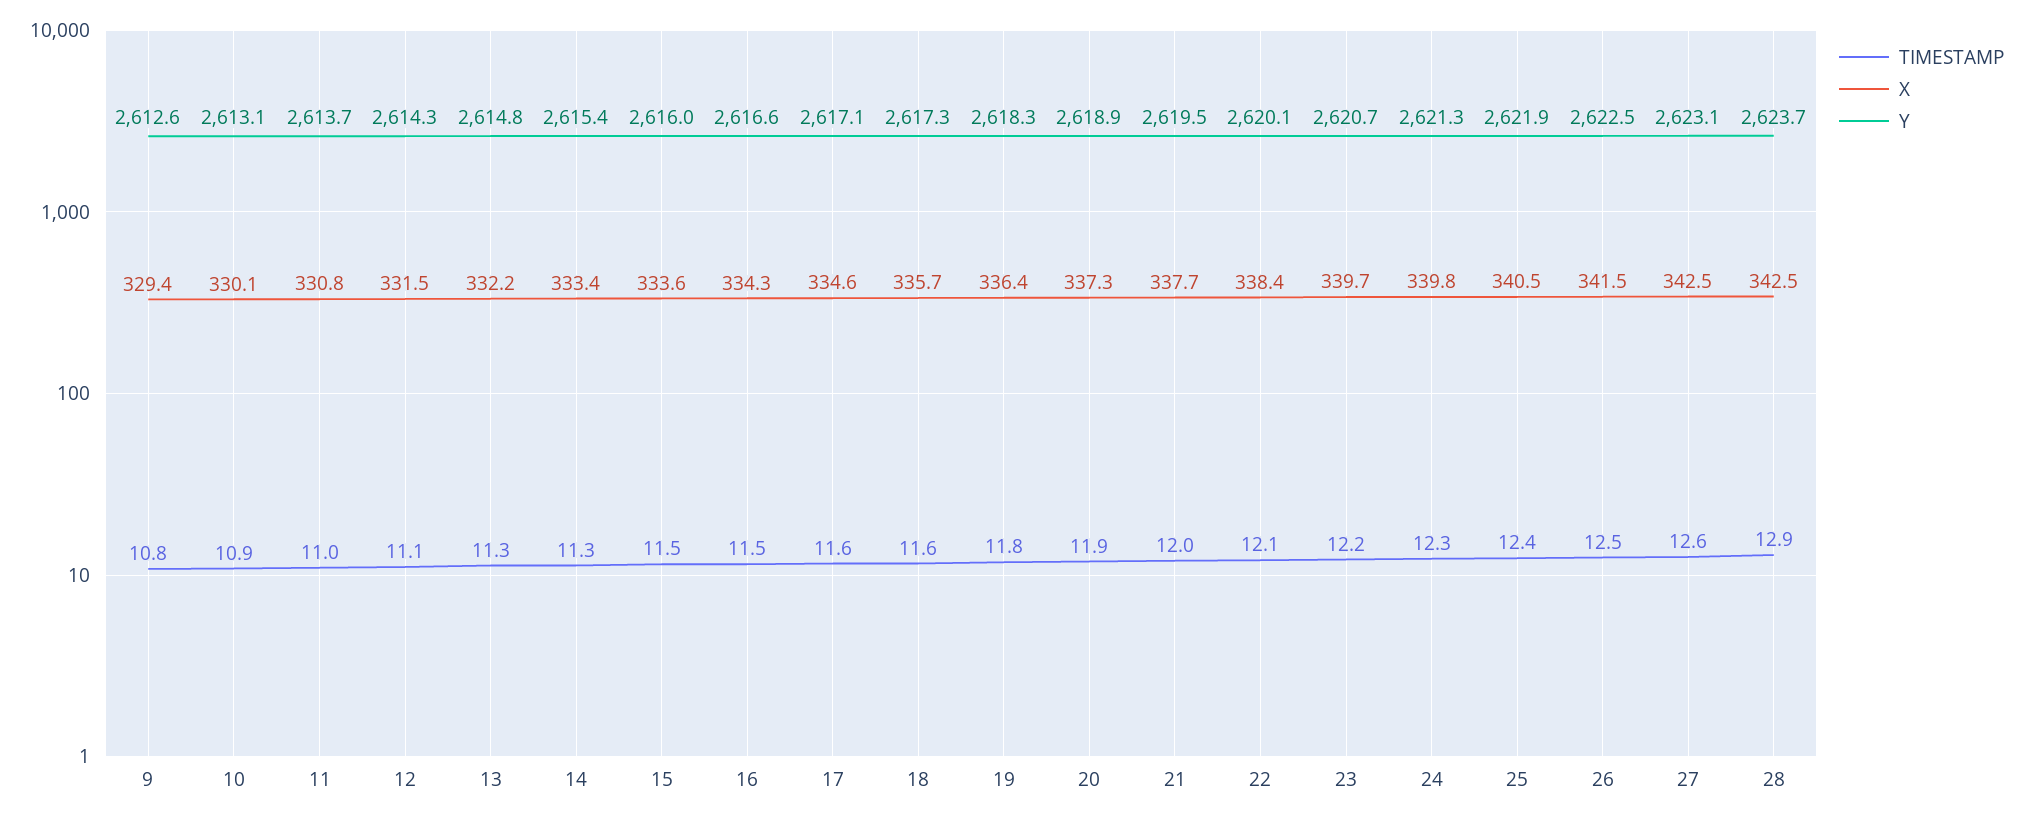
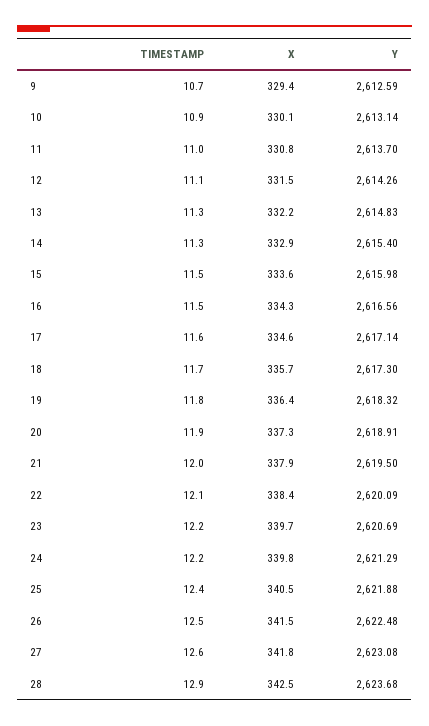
TIMESTAMP, 9: 10.8 -> 10.7
X, 14: 333.4 -> 332.9
TIMESTAMP, 18: 11.6 -> 11.7
X, 21: 337.7 -> 337.9
TIMESTAMP, 24: 12.3 -> 12.2
X, 27: 342.5 -> 341.8

